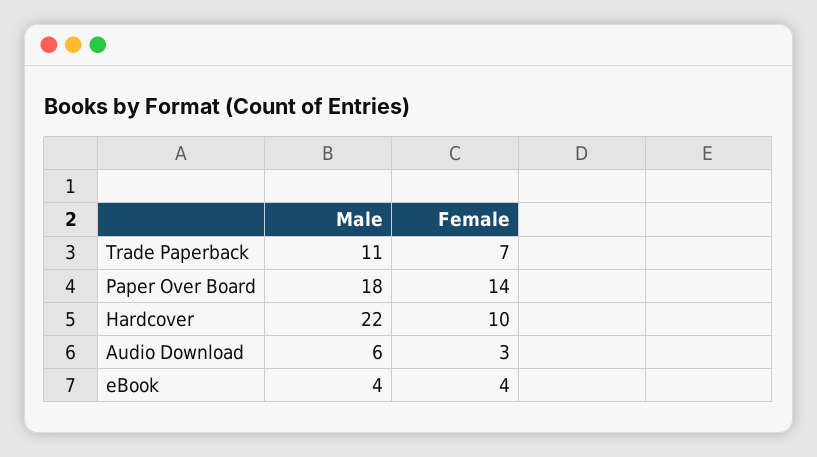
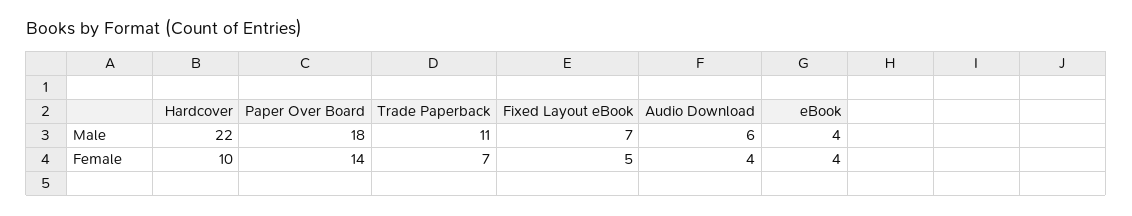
Female, Audio Download: 3 -> 4
Male, Fixed Layout eBook: none -> 7
Female, Fixed Layout eBook: none -> 5

